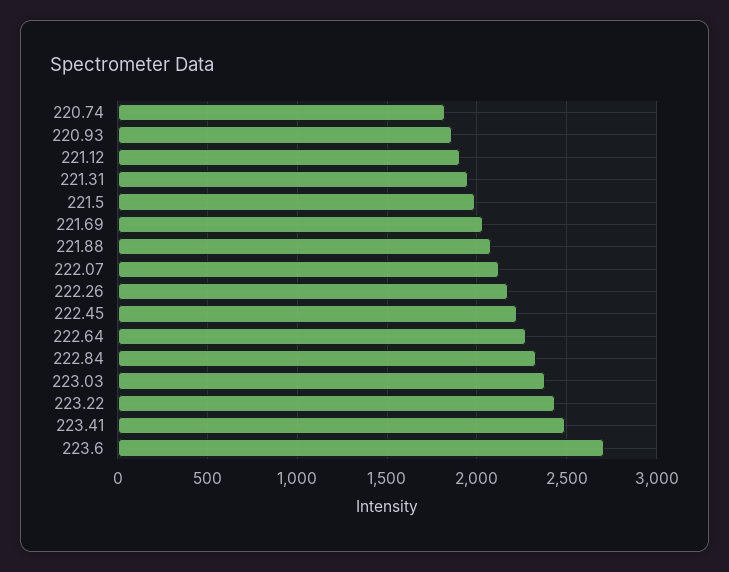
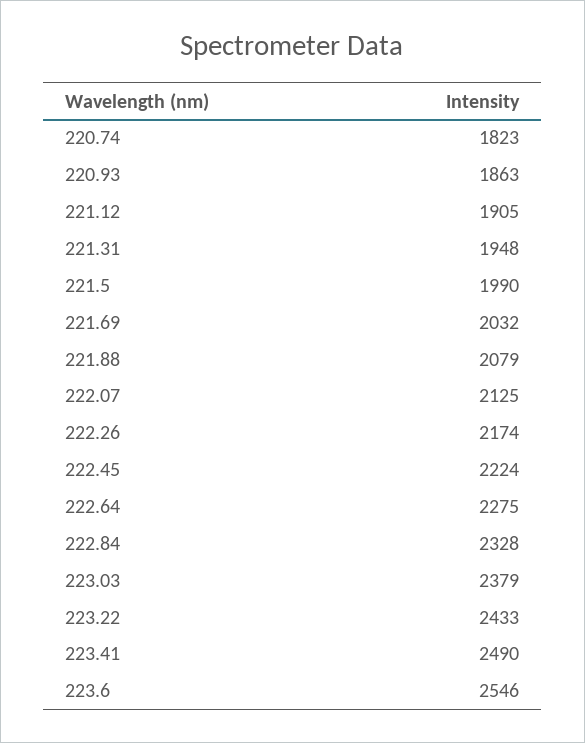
223.6: 2700 -> 2546

